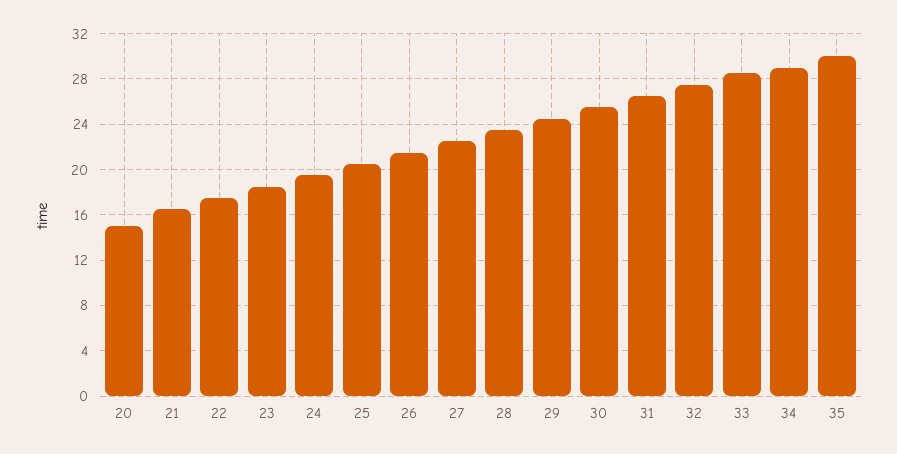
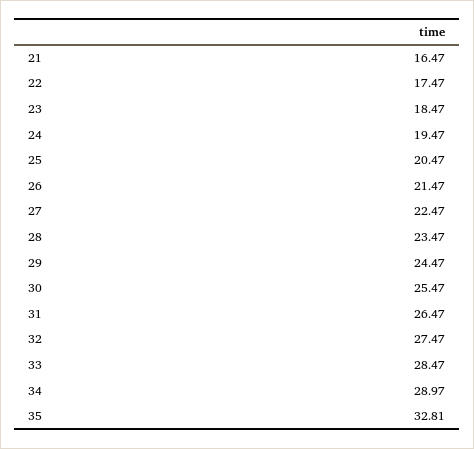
20: 15 -> none
35: 30 -> 32.81

